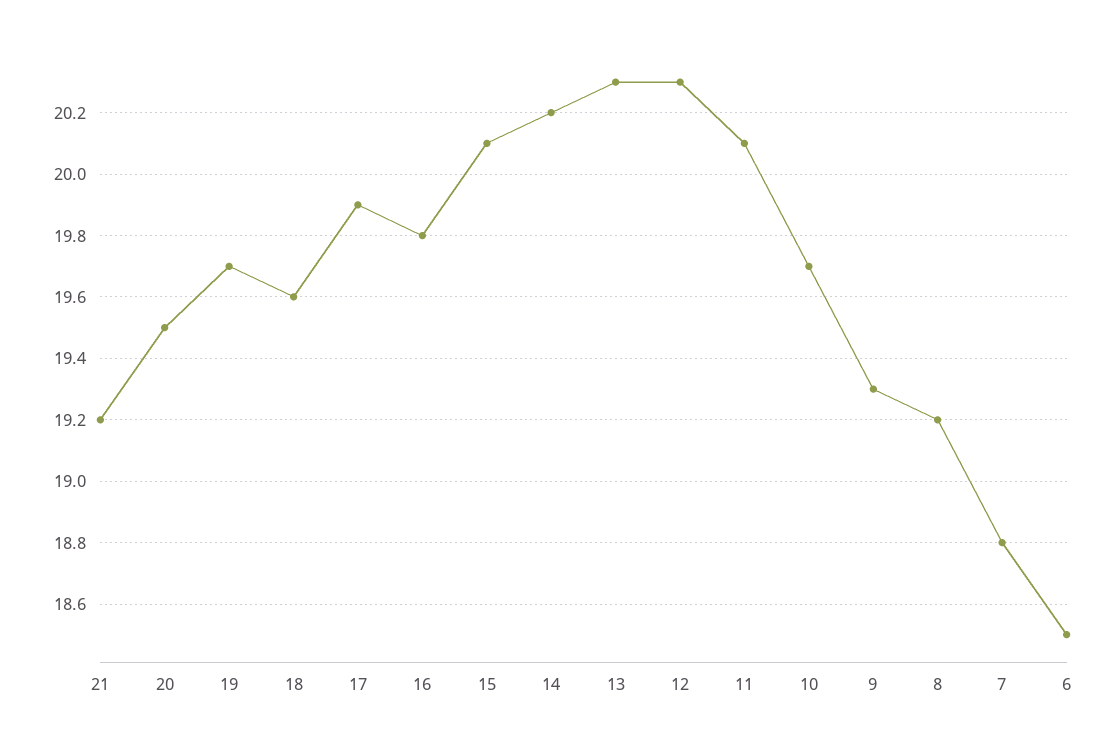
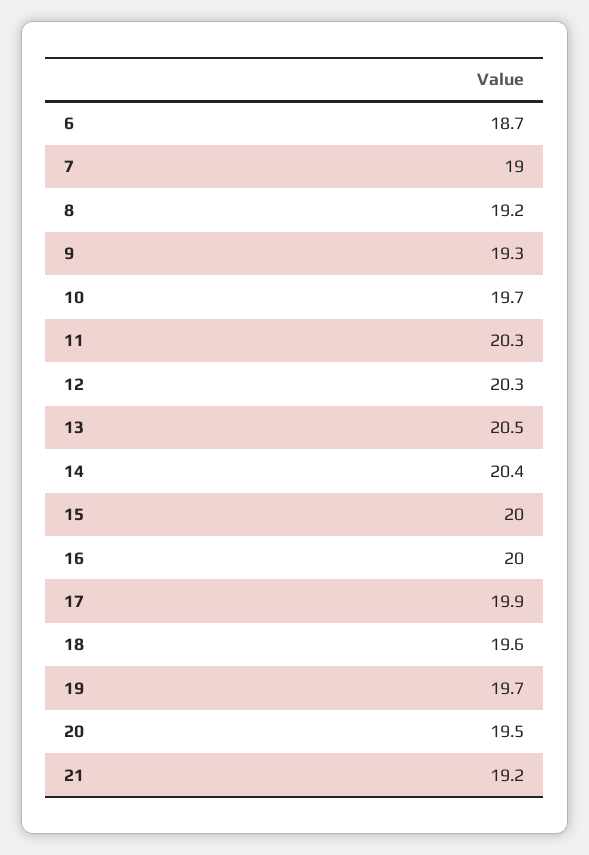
16: 19.8 -> 20
15: 20.1 -> 20
14: 20.2 -> 20.4
13: 20.3 -> 20.5
11: 20.1 -> 20.3
7: 18.8 -> 19
6: 18.5 -> 18.7

